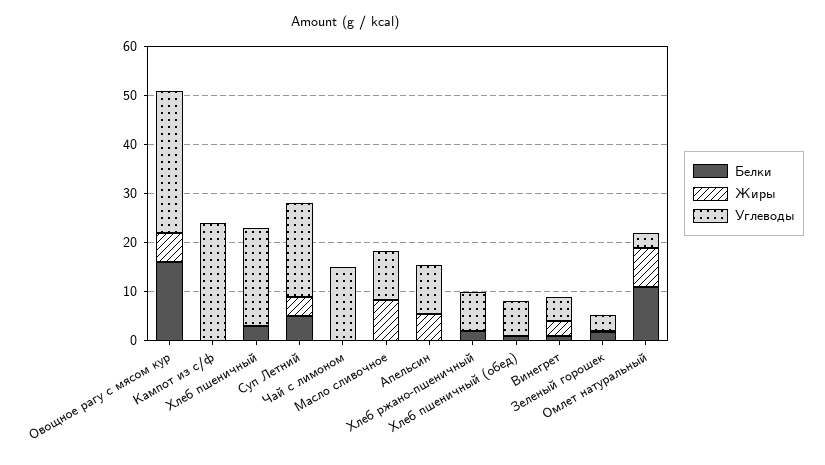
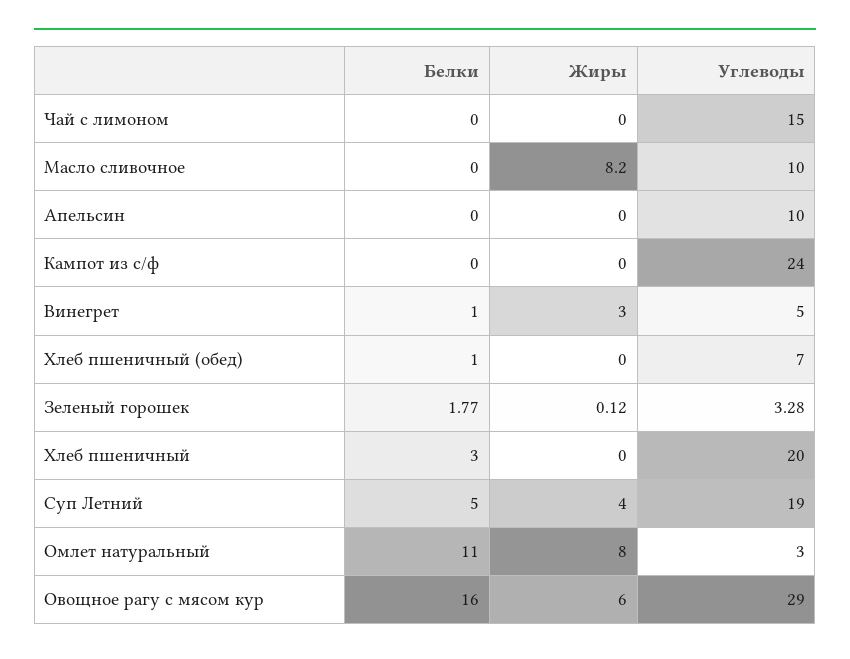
Жиры, Апельсин: 6 -> 0
Белки, Хлеб ржано-пшеничный: 2 -> none
Жиры, Хлеб ржано-пшеничный: 0 -> none
Углеводы, Хлеб ржано-пшеничный: 8 -> none

